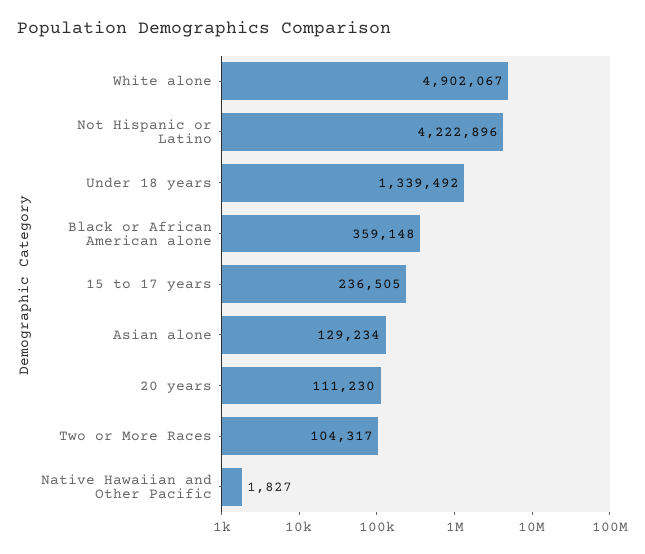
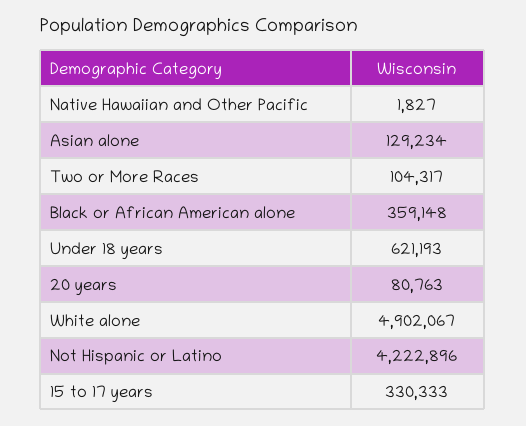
Under 18 years: 1339492 -> 621193
15 to 17 years: 236505 -> 330333
20 years: 111230 -> 80763

